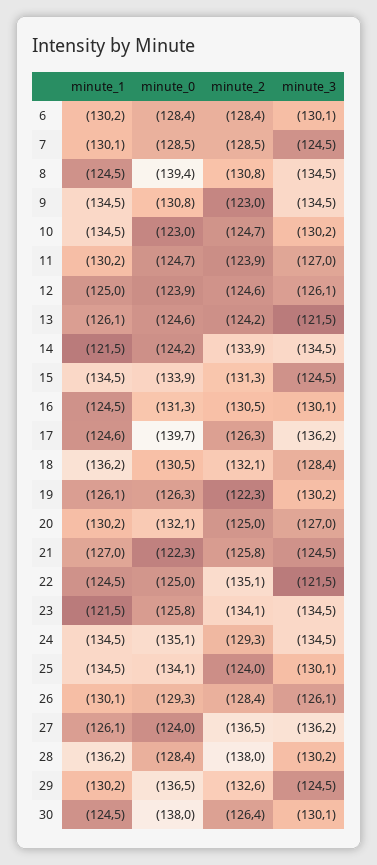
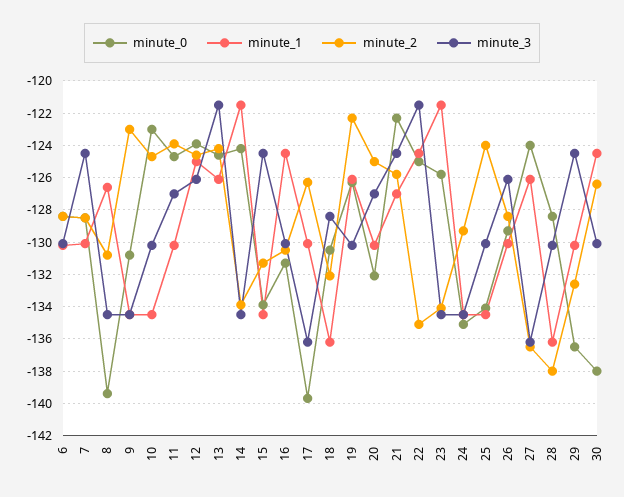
minute_1, 8: -124.5 -> -126.5
minute_1, 17: -124.6 -> -130

